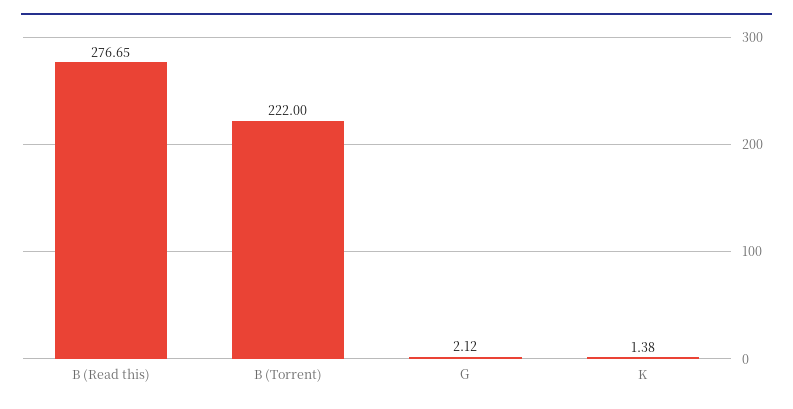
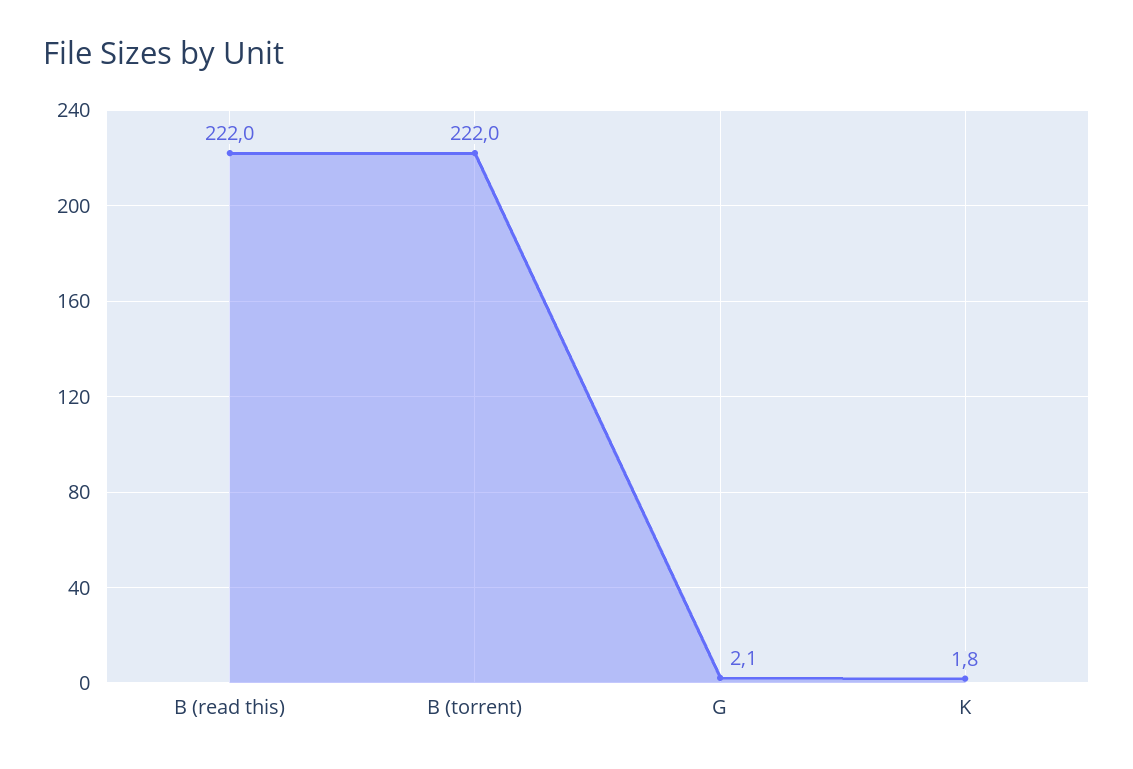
B (Read this): 276.65 -> 222
K: 1.38 -> 1.8

